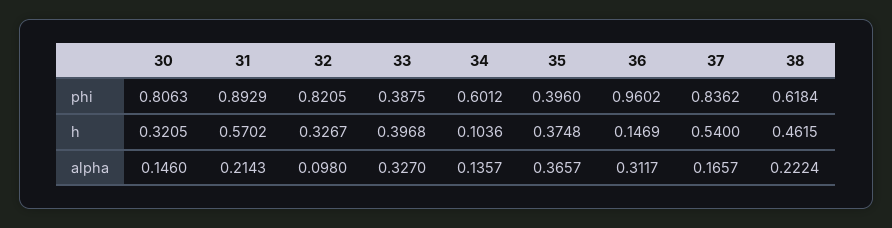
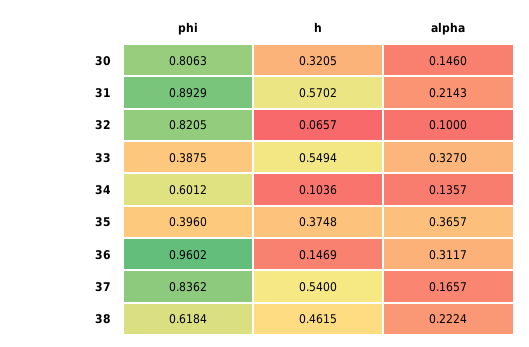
32, h: 0.3267 -> 0.0657
33, h: 0.3968 -> 0.5494
32, alpha: 0.098 -> 0.1

